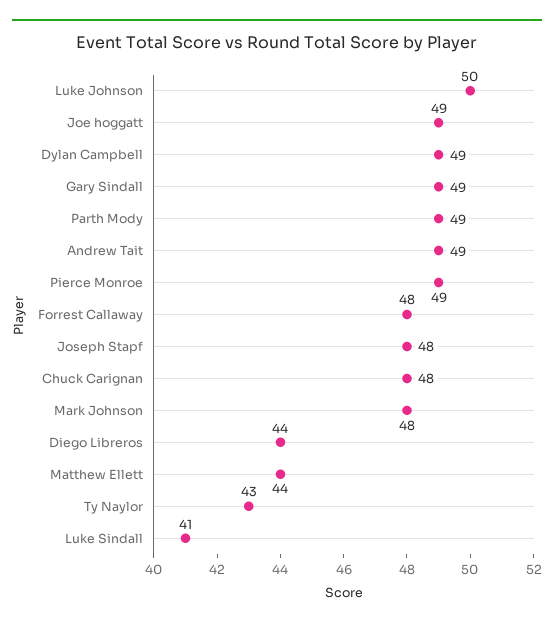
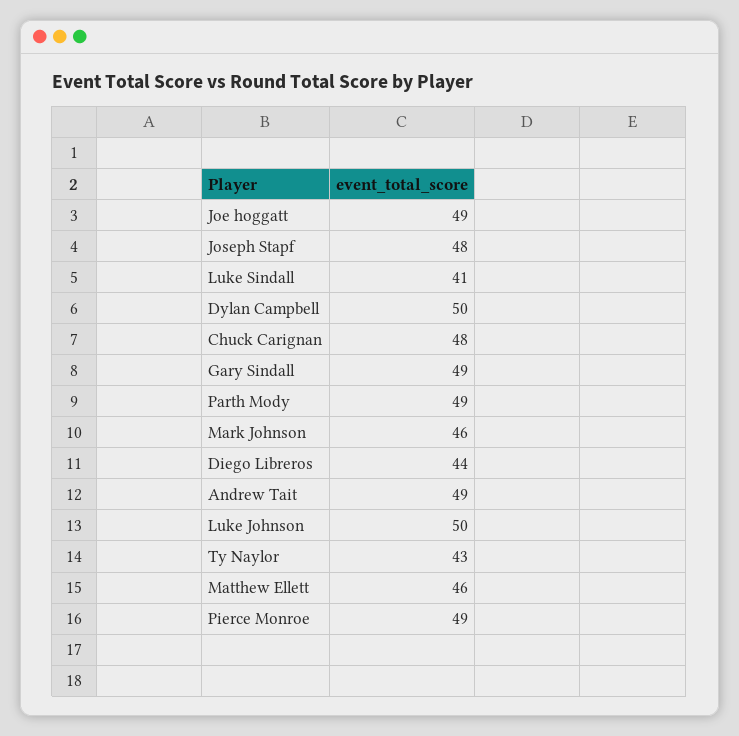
Dylan Campbell: 49 -> 50
Forrest Callaway: 48 -> none
Mark Johnson: 48 -> 46
Matthew Ellett: 44 -> 46

